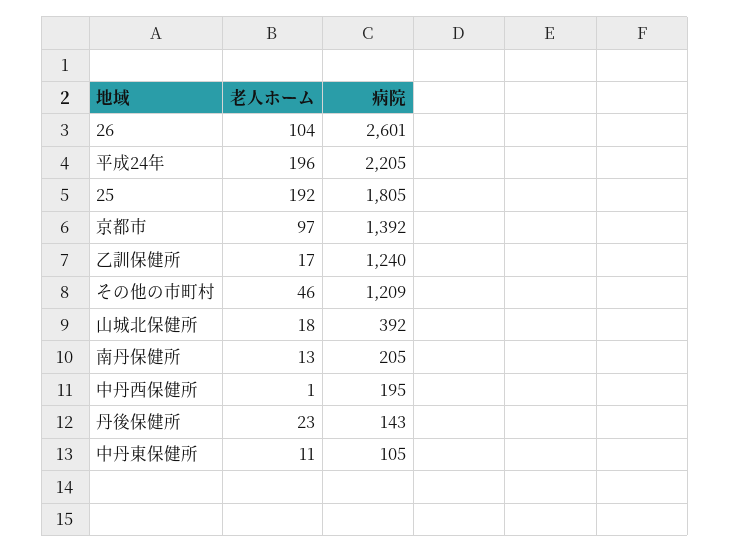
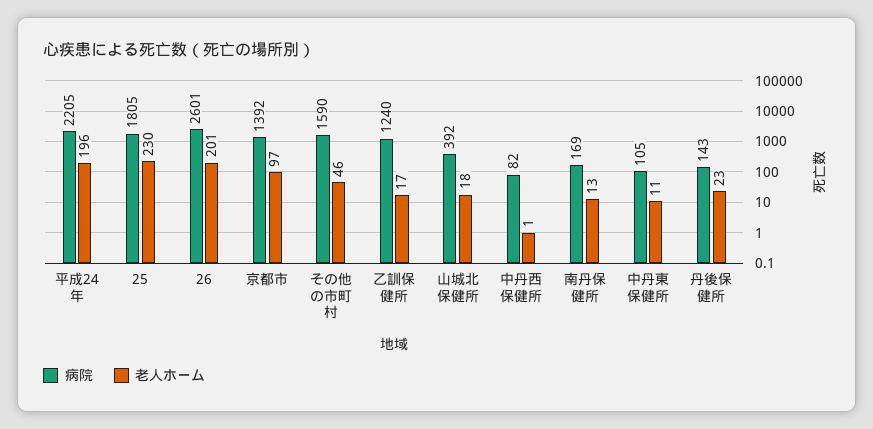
老人ホーム, 26: 104 -> 201
老人ホーム, 25: 192 -> 230
病院, その他の市町村: 1209 -> 1590
病院, 南丹保健所: 205 -> 169
病院, 中丹西保健所: 195 -> 82

